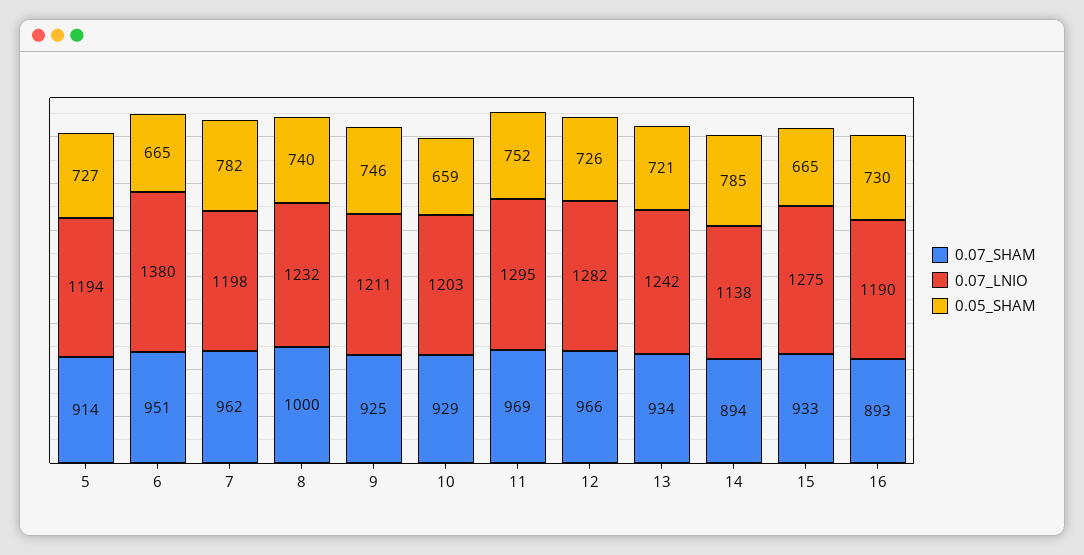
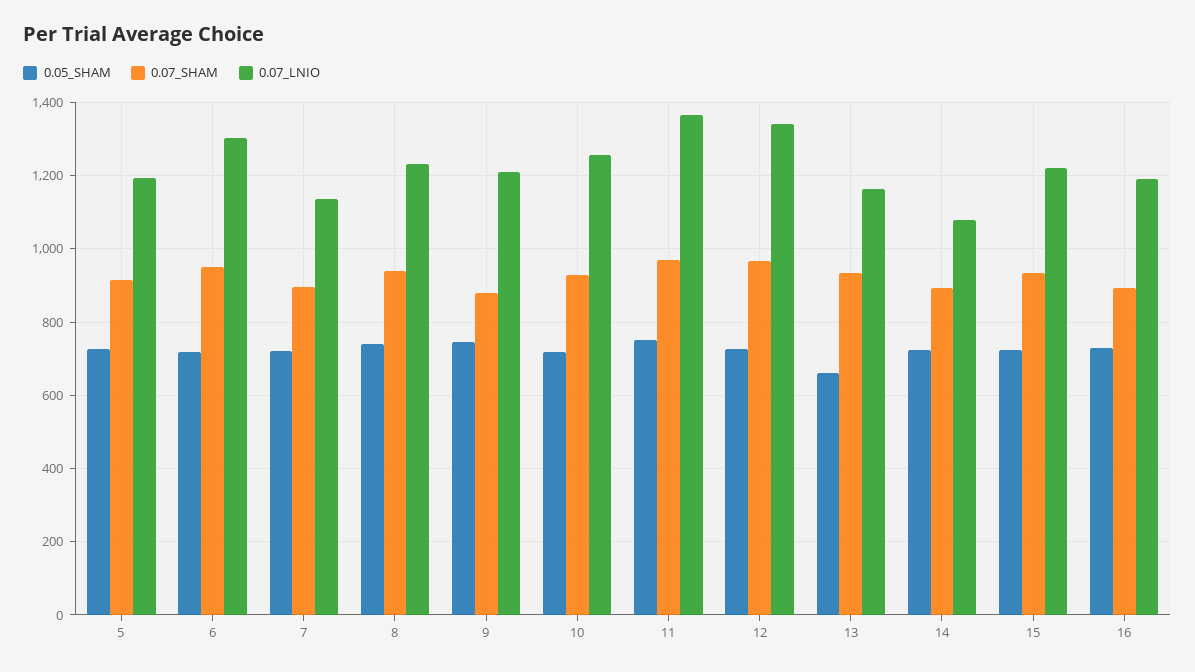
0.07_LNIO, 6: 1380 -> 1300
0.05_SHAM, 6: 665 -> 720
0.07_SHAM, 7: 962 -> 900
0.07_LNIO, 7: 1198 -> 1140
0.05_SHAM, 7: 782 -> 720
0.07_SHAM, 8: 1000 -> 940
0.07_SHAM, 9: 925 -> 880
0.07_LNIO, 10: 1203 -> 1260
0.05_SHAM, 10: 659 -> 720
0.07_LNIO, 11: 1295 -> 1360
0.07_LNIO, 12: 1282 -> 1340
0.07_LNIO, 13: 1242 -> 1160
0.05_SHAM, 13: 721 -> 660
0.07_LNIO, 14: 1138 -> 1080
0.05_SHAM, 14: 785 -> 720
0.07_LNIO, 15: 1275 -> 1220
0.05_SHAM, 15: 665 -> 720

